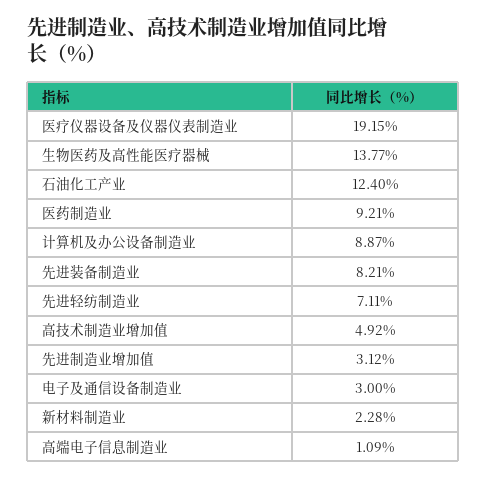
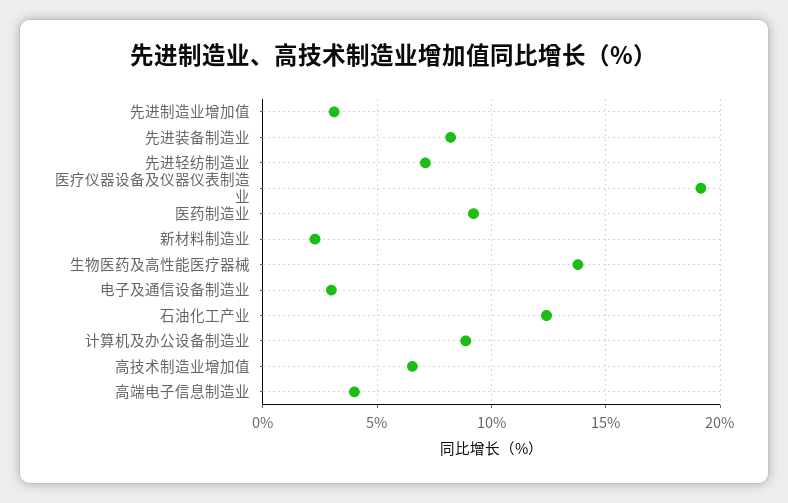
高技术制造业增加值: 4.92 -> 6.5
高端电子信息制造业: 1.09 -> 4

